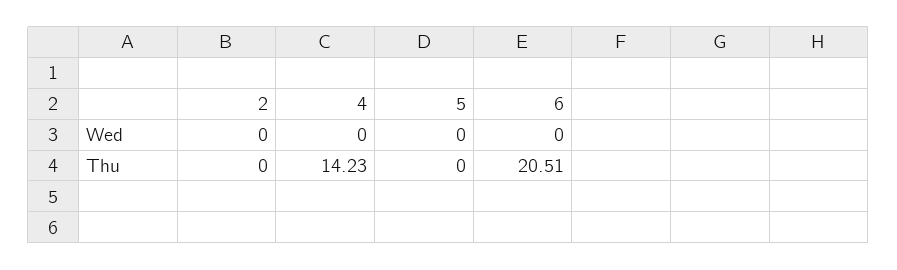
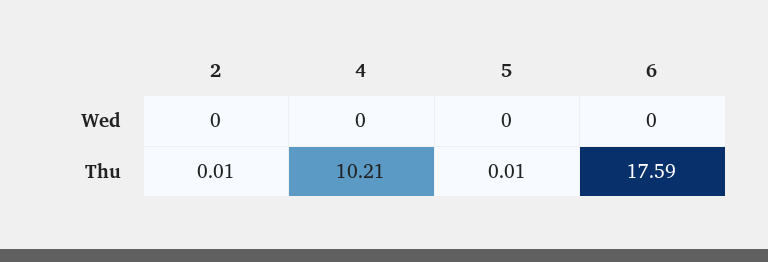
2, Thu: 0 -> 0.01
4, Thu: 14.23 -> 10.21
5, Thu: 0 -> 0.01
6, Thu: 20.51 -> 17.59

